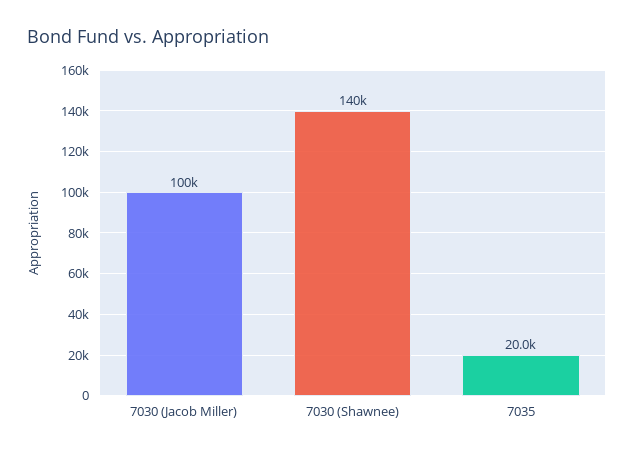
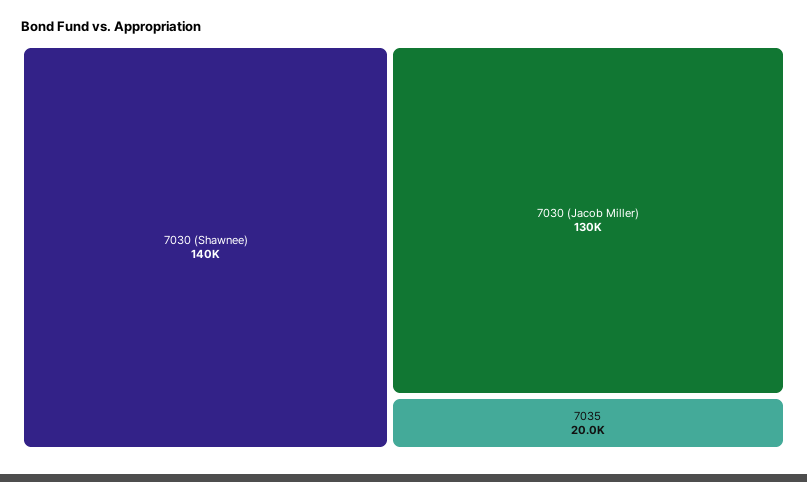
7030 (Jacob Miller): 100000 -> 130000

